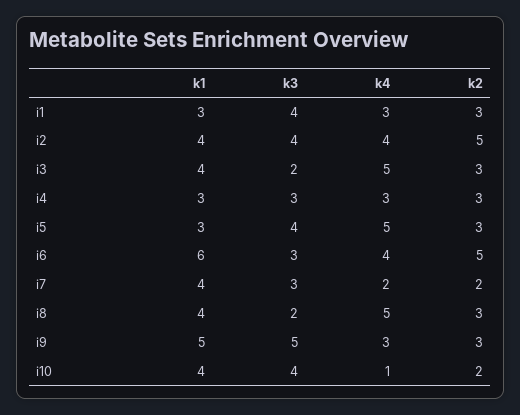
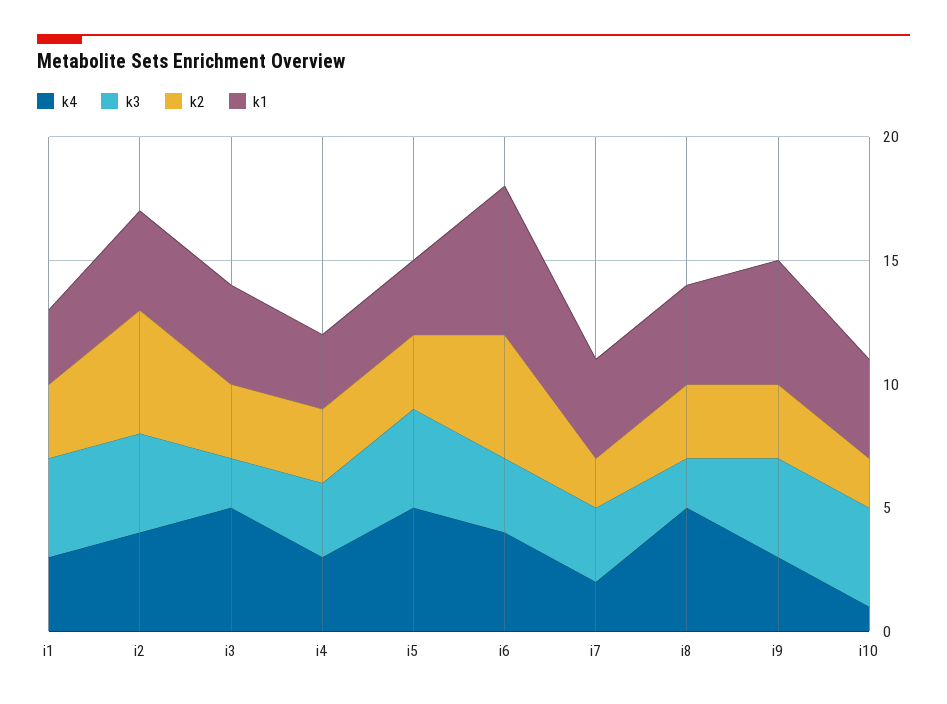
k3, i9: 5 -> 4

